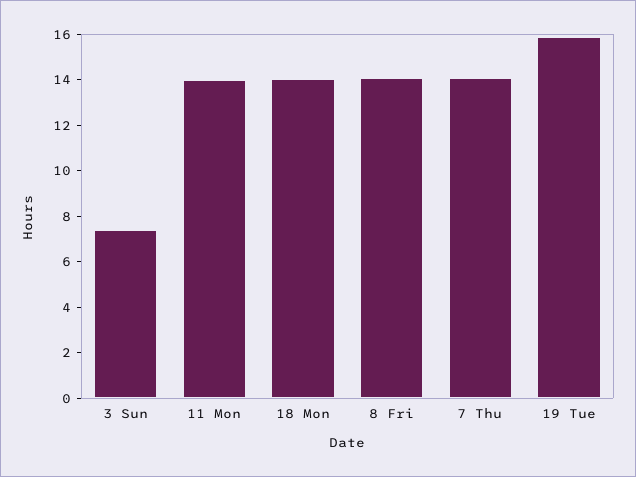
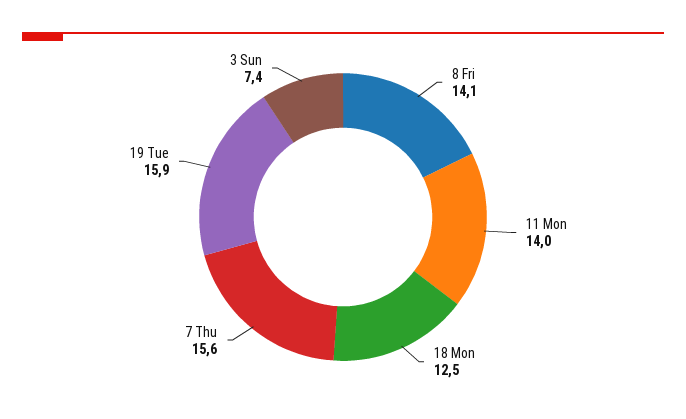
18 Mon: 14 -> 12.5
7 Thu: 14 -> 15.6

